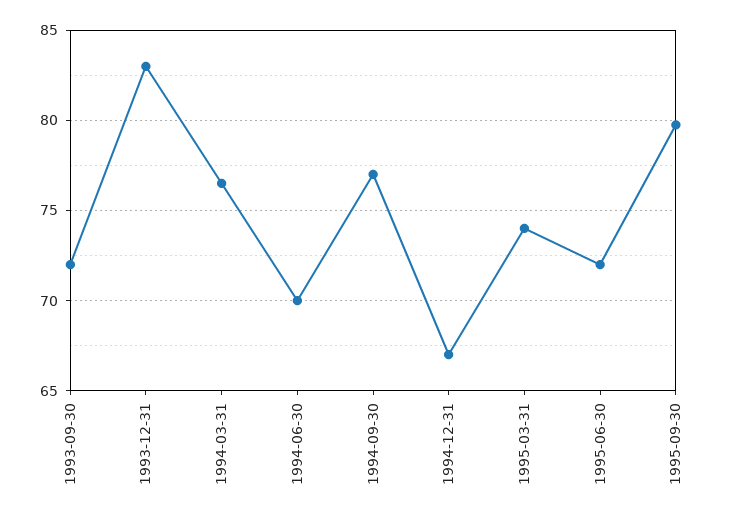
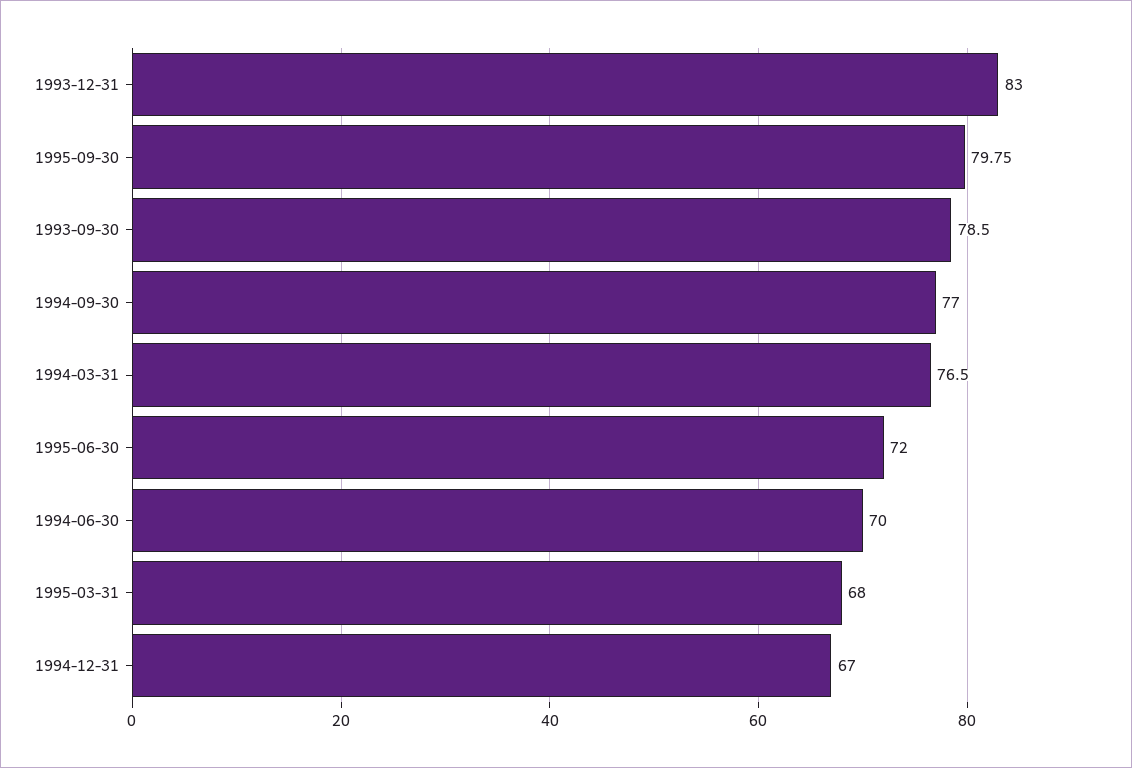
1993-09-30: 72 -> 78.5
1995-03-31: 74 -> 68

